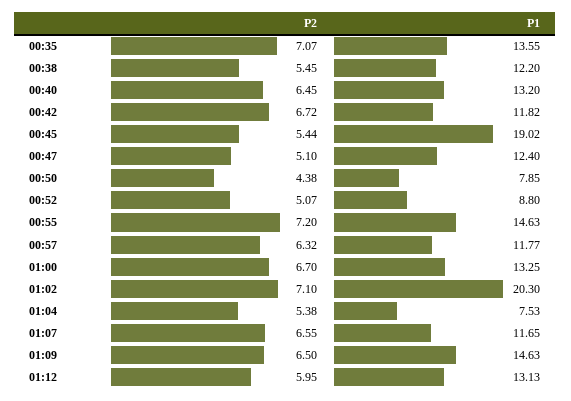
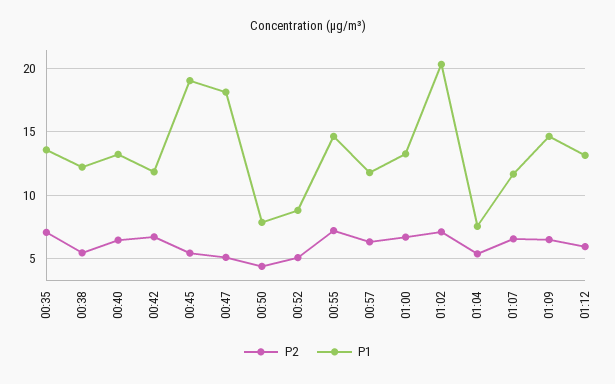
P1, 00:47: 12.4 -> 18

